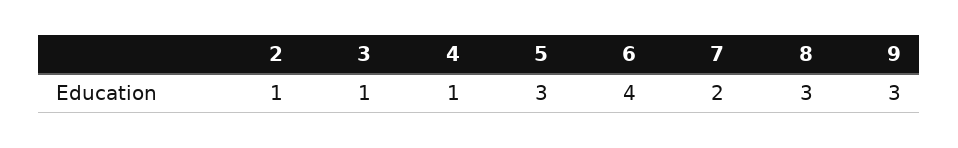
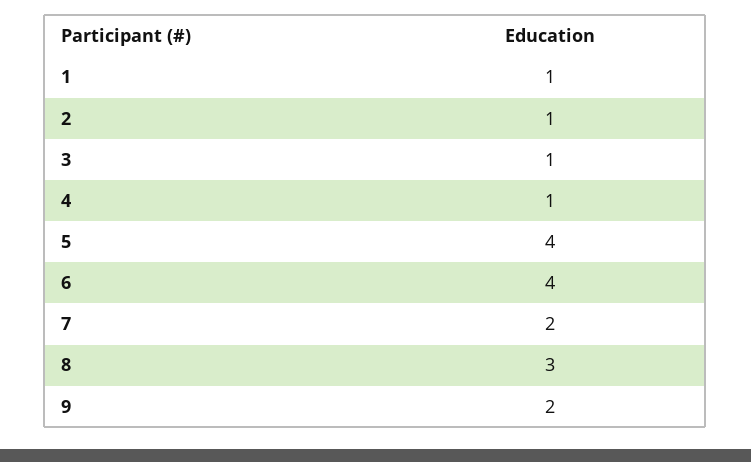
5: 3 -> 4
9: 3 -> 2
1: none -> 1

